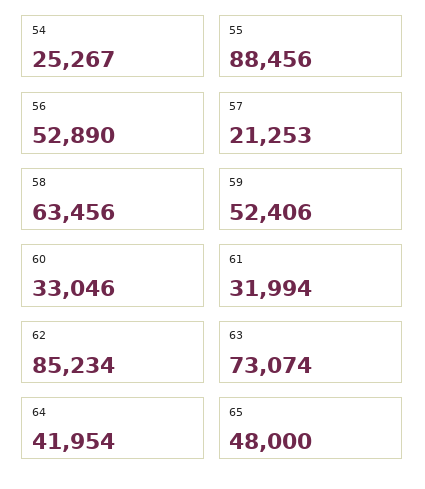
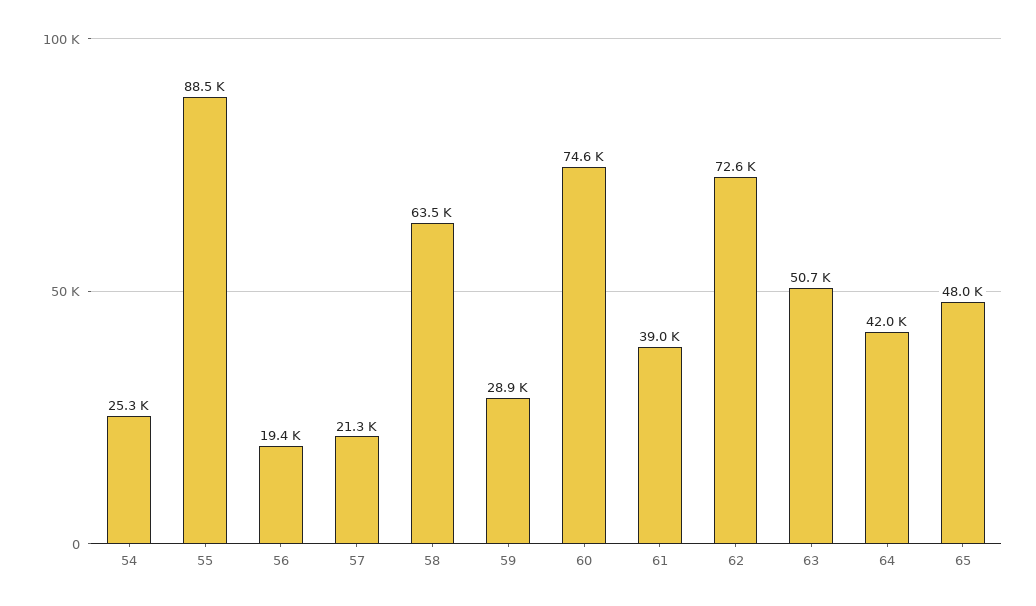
56: 52890 -> 19400
59: 52406 -> 28900
60: 33046 -> 74600
61: 31994 -> 39000
62: 85234 -> 72600
63: 73074 -> 50700

